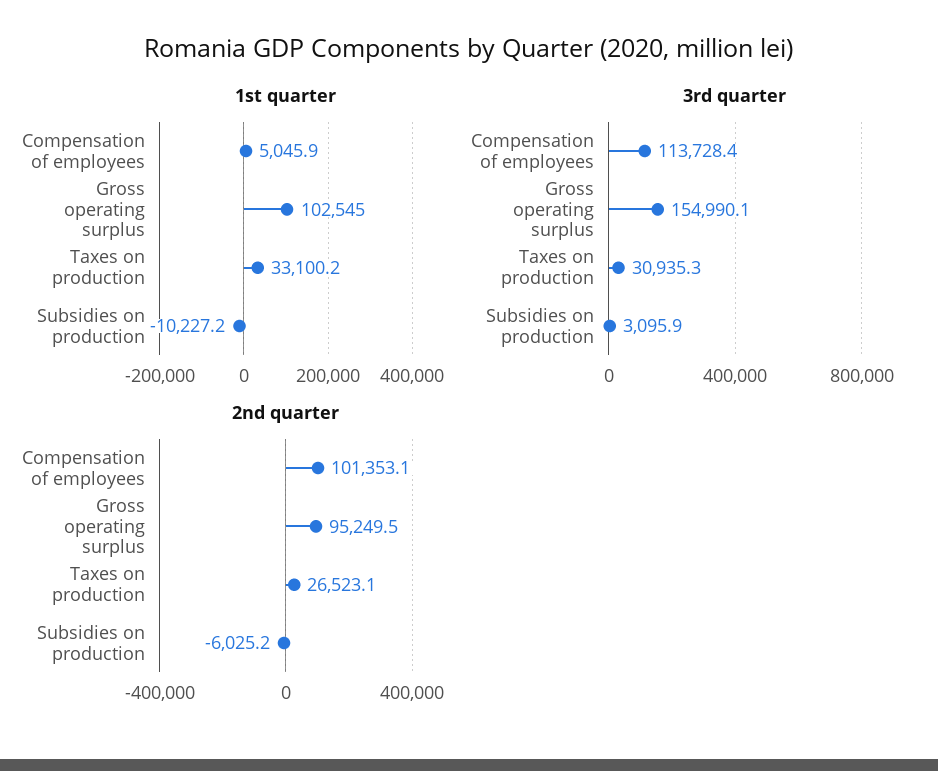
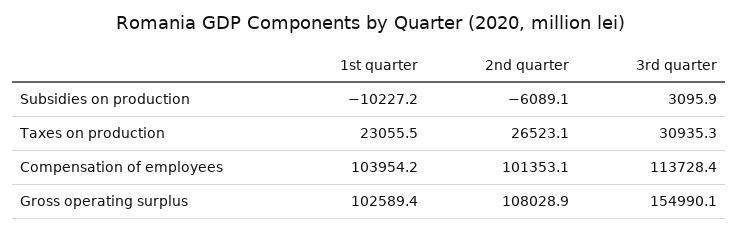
1st quarter, Compensation of employees: 5045.9 -> 103954.2
1st quarter, Gross operating surplus: 102545 -> 102589.4
1st quarter, Taxes on production: 33100.2 -> 23055.5
2nd quarter, Gross operating surplus: 95249.5 -> 108028.9
2nd quarter, Subsidies on production: -6025.2 -> -6089.1

